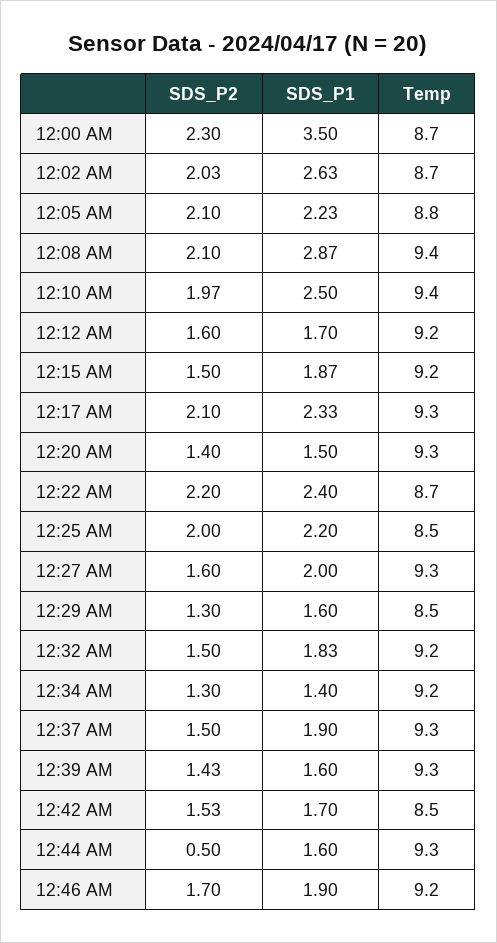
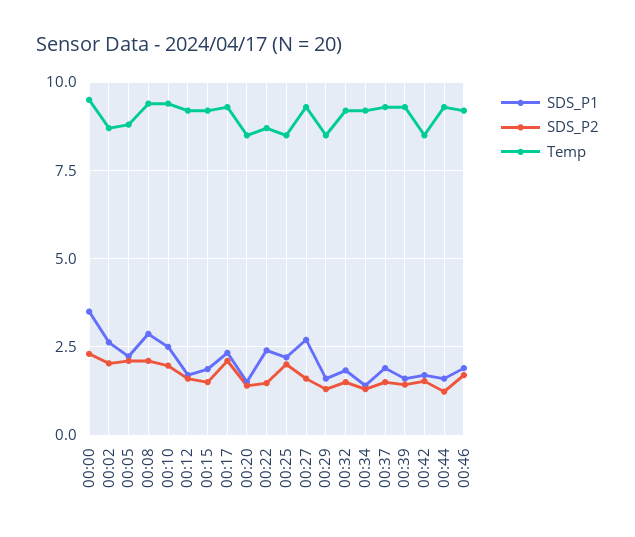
Temp, 12:00 AM: 8.7 -> 9.5
Temp, 12:20 AM: 9.3 -> 8.5
SDS_P2, 12:22 AM: 2.2 -> 1.5
SDS_P1, 12:27 AM: 2 -> 2.75
SDS_P2, 12:44 AM: 0.5 -> 1.25

